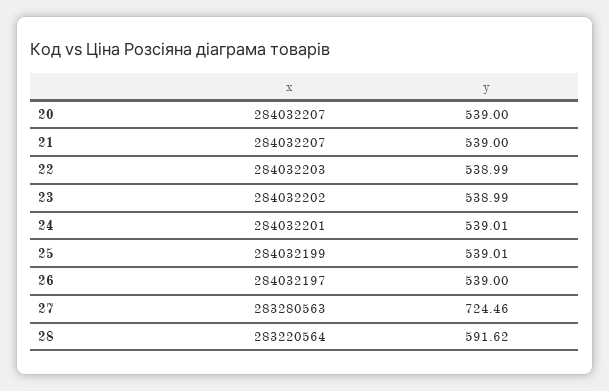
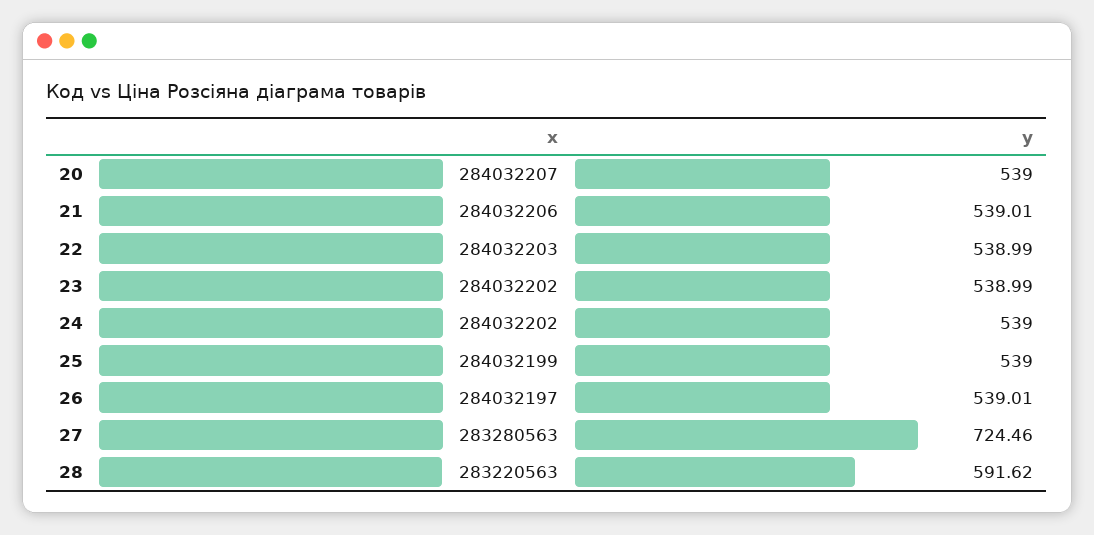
x, 21: 284032207 -> 284032206
y, 21: 539 -> 539.01
x, 24: 284032201 -> 284032202
y, 24: 539.01 -> 539
y, 25: 539.01 -> 539
y, 26: 539 -> 539.01
x, 28: 283220564 -> 283220563

